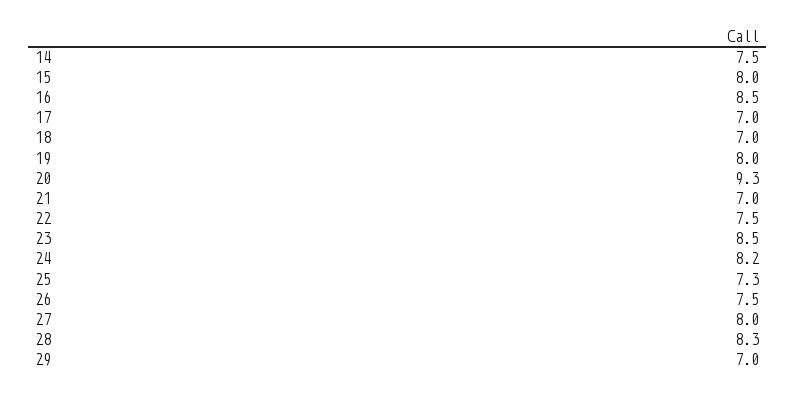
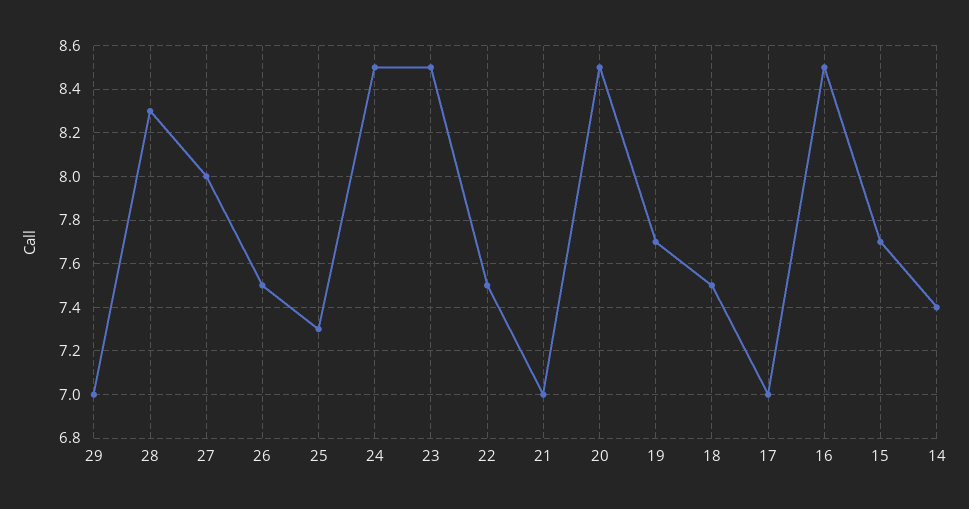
14: 7.5 -> 7.4
15: 8 -> 7.7
18: 7 -> 7.5
19: 8 -> 7.7
20: 9.3 -> 8.5
24: 8.2 -> 8.5

